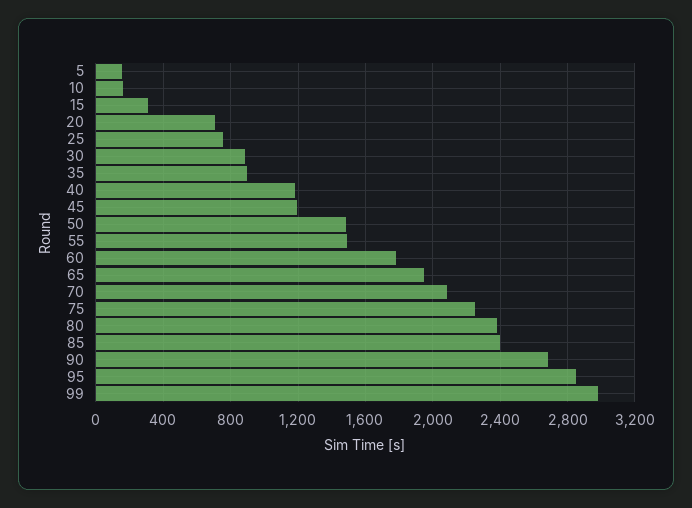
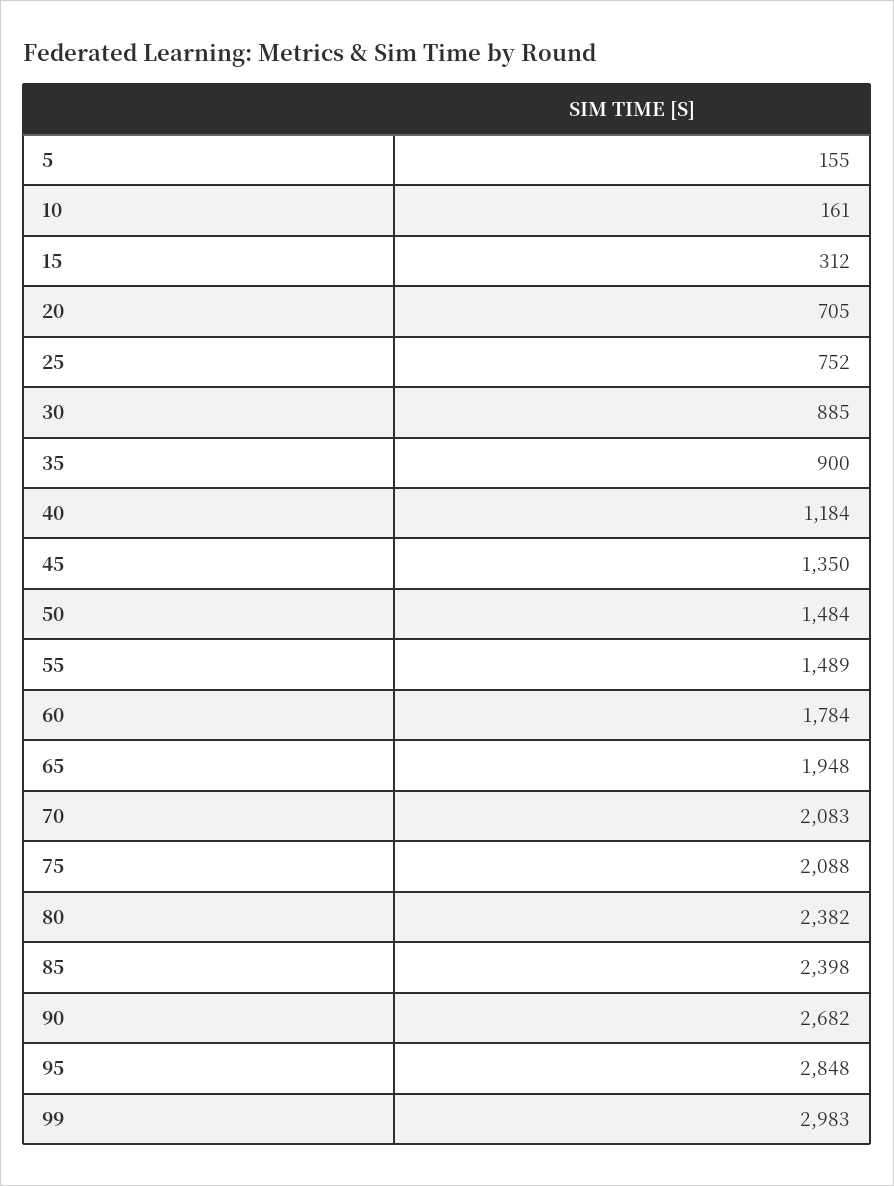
45: 1200 -> 1350
75: 2250 -> 2088

